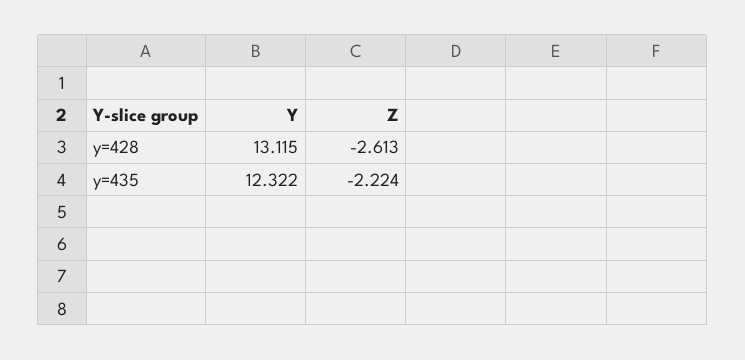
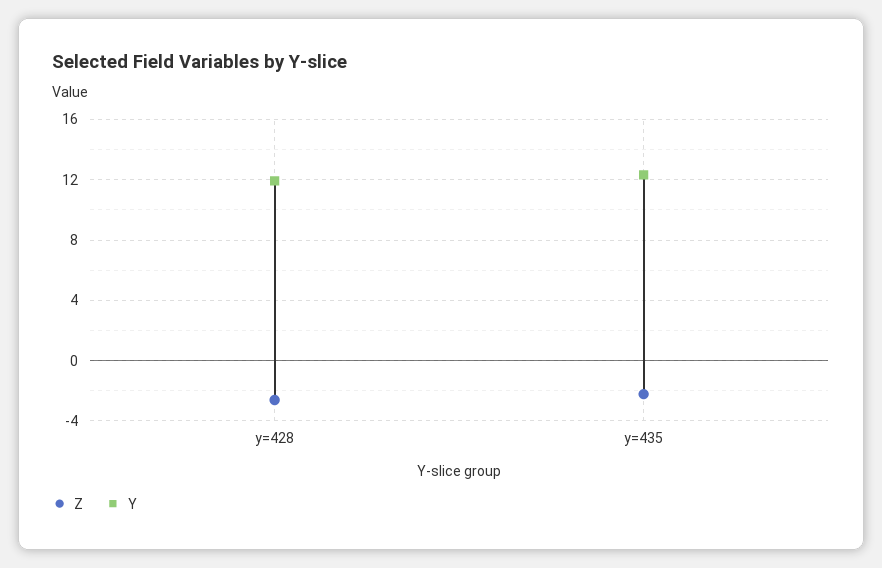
Y, y=428: 13.115 -> 12

